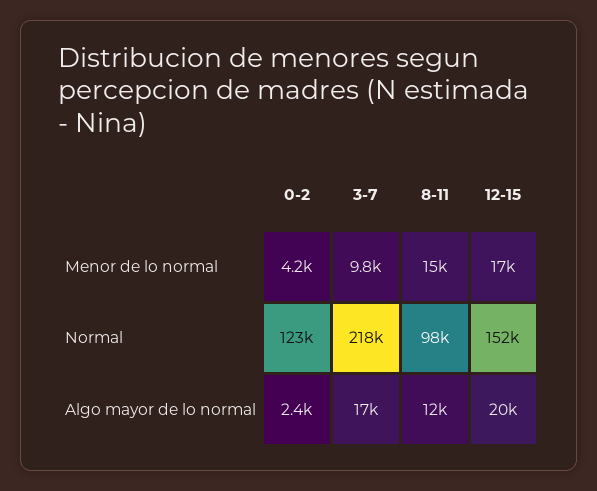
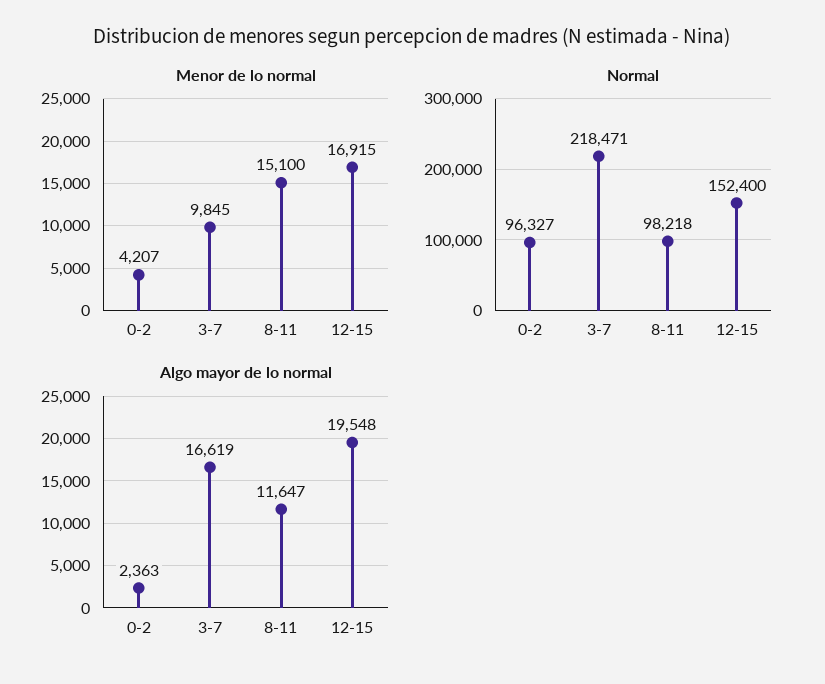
Normal, 0-2: 123000 -> 96327

